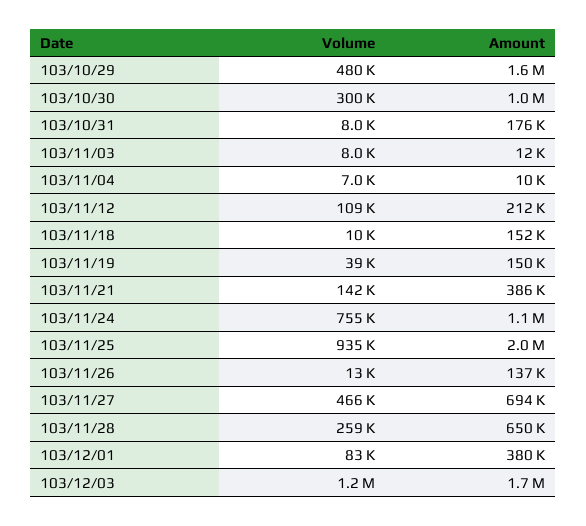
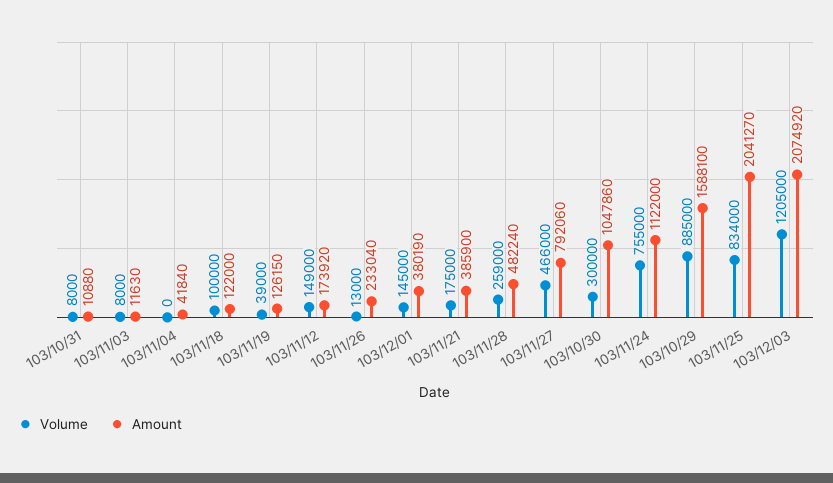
Volume, 103/10/29: 480000 -> 885000
Amount, 103/10/31: 176000 -> 10880
Volume, 103/11/04: 7000 -> 0
Amount, 103/11/04: 10000 -> 41840
Volume, 103/11/12: 109000 -> 149000
Amount, 103/11/12: 212000 -> 173920
Volume, 103/11/18: 10000 -> 100000
Amount, 103/11/18: 152000 -> 122000
Amount, 103/11/19: 150000 -> 126150
Volume, 103/11/21: 142000 -> 175000
Volume, 103/11/25: 935000 -> 834000
Amount, 103/11/26: 137000 -> 233040
Amount, 103/11/27: 694000 -> 792060
Amount, 103/11/28: 650000 -> 482240
Volume, 103/12/01: 83000 -> 145000
Amount, 103/12/03: 1700000 -> 2074920

